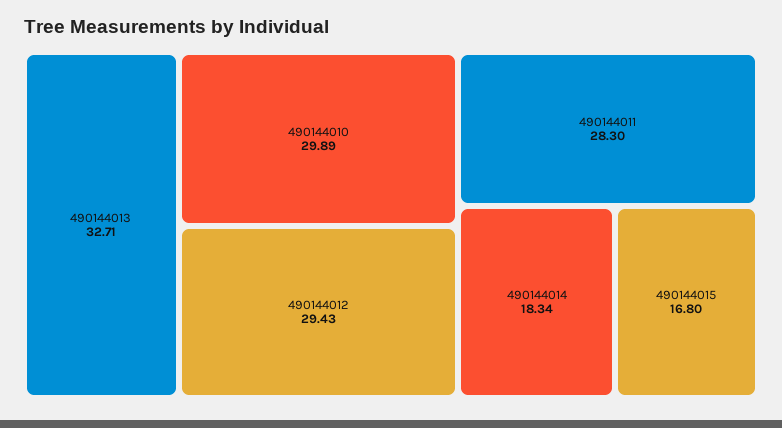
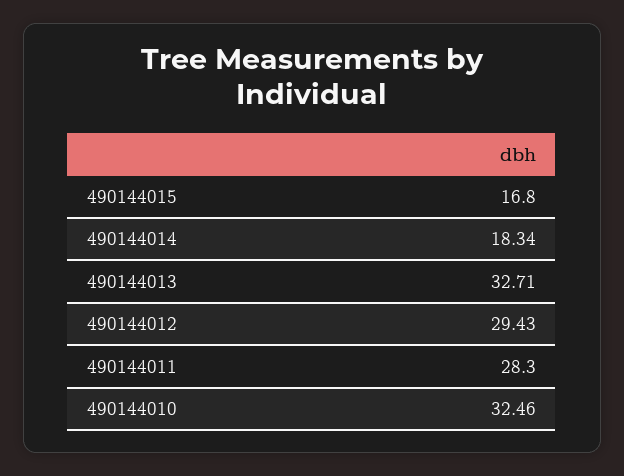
490144010: 29.89 -> 32.46

